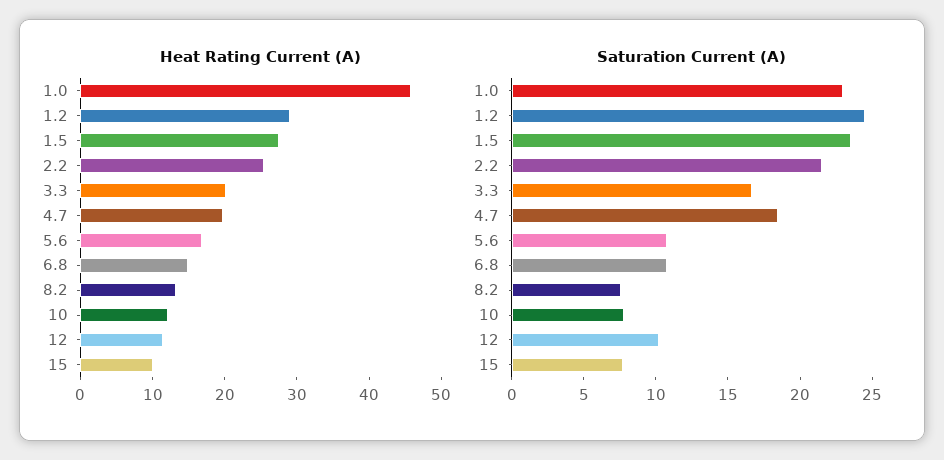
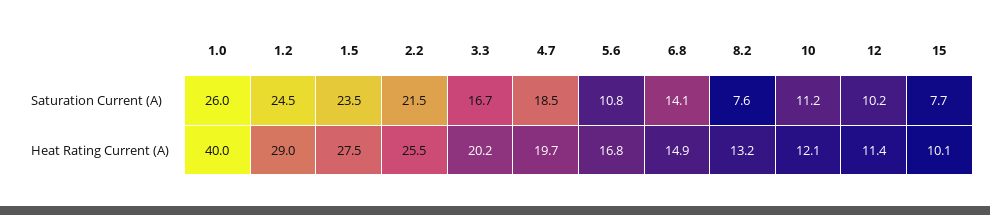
Heat Rating Current (A), 1.0: 46 -> 40
Saturation Current (A), 1.0: 23 -> 26
Saturation Current (A), 6.8: 11 -> 14.1
Saturation Current (A), 10: 8 -> 11.2

